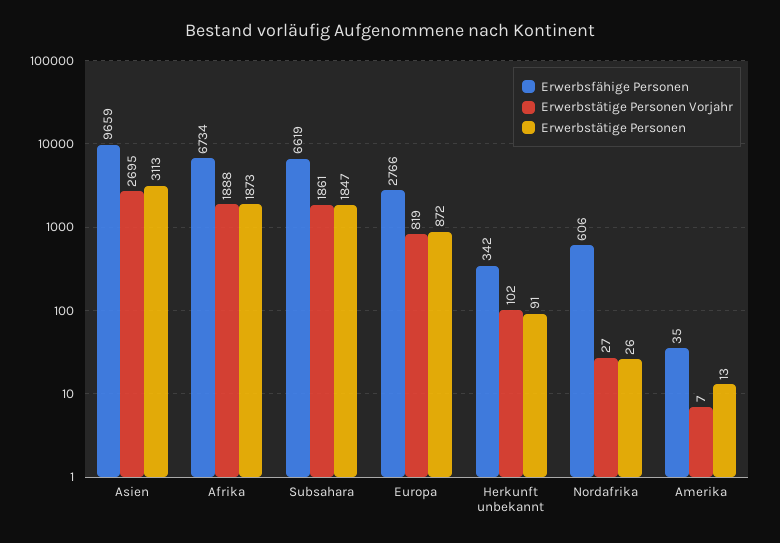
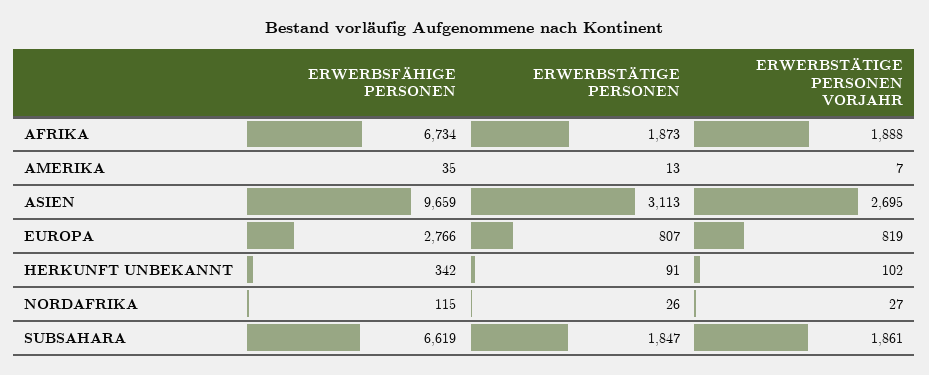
Erwerbstätige Personen, Europa: 872 -> 807
Erwerbsfähige Personen, Nordafrika: 606 -> 115

